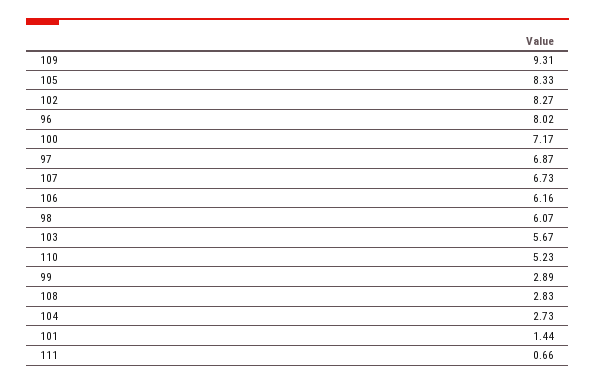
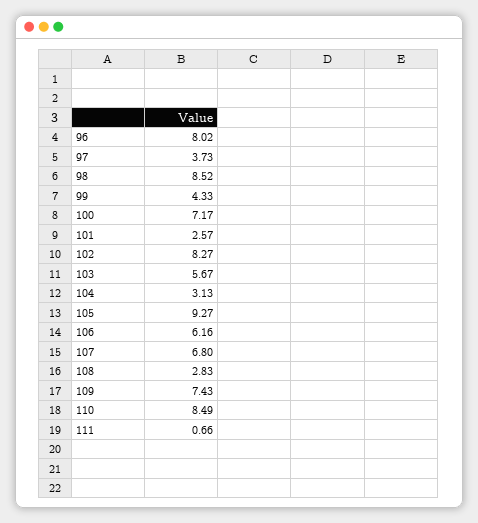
109: 9.31 -> 7.43
105: 8.33 -> 9.27
97: 6.87 -> 3.73
107: 6.73 -> 6.8
98: 6.07 -> 8.52
110: 5.23 -> 8.49
99: 2.89 -> 4.33
104: 2.73 -> 3.13
101: 1.44 -> 2.57

